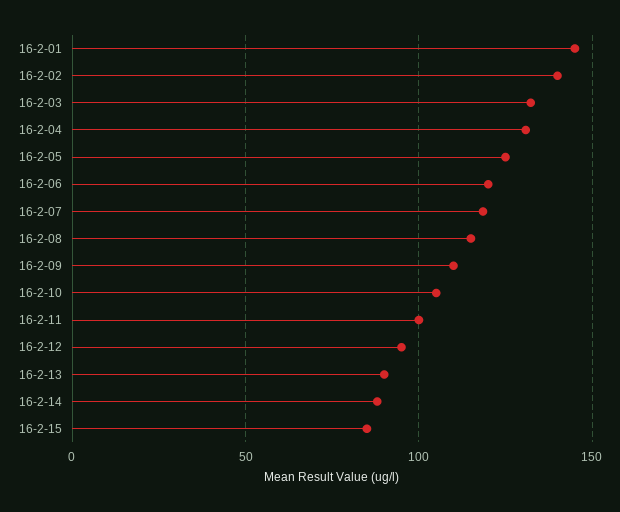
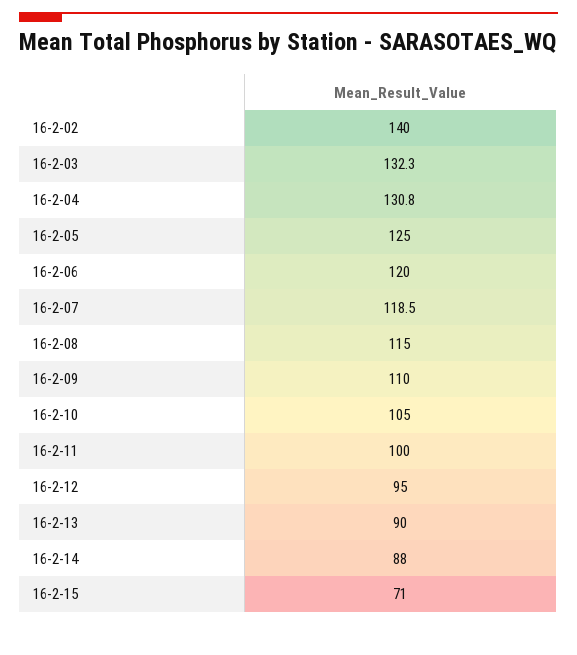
16-2-01: 145 -> none
16-2-15: 85 -> 71

